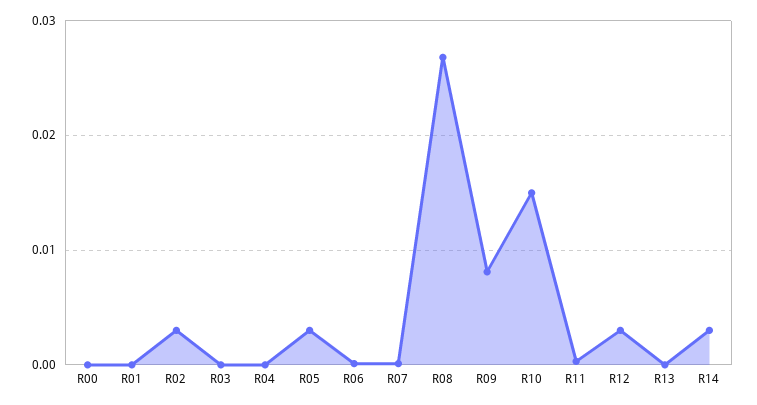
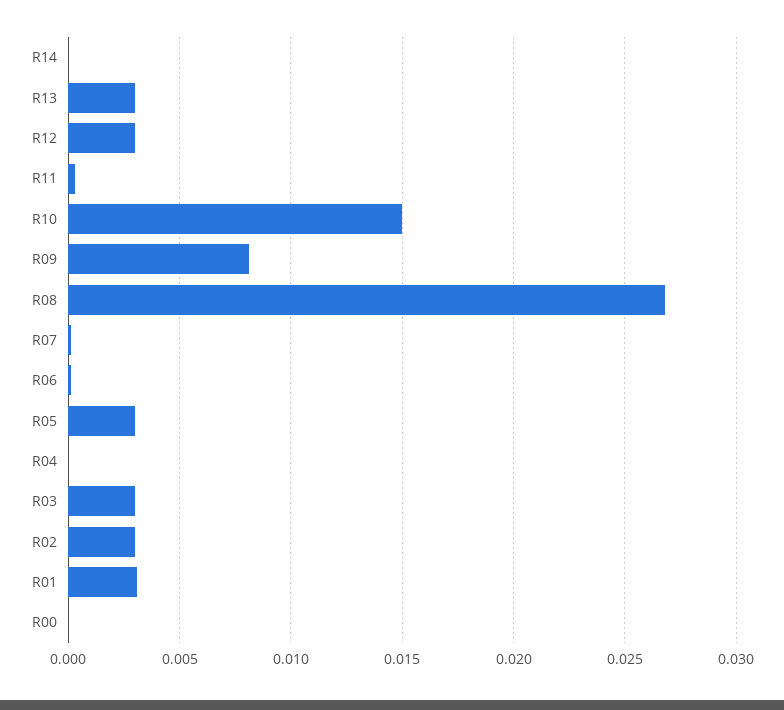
R01: 0 -> 0.003
R03: 0 -> 0.003
R13: 0 -> 0.003
R14: 0.003 -> 0

